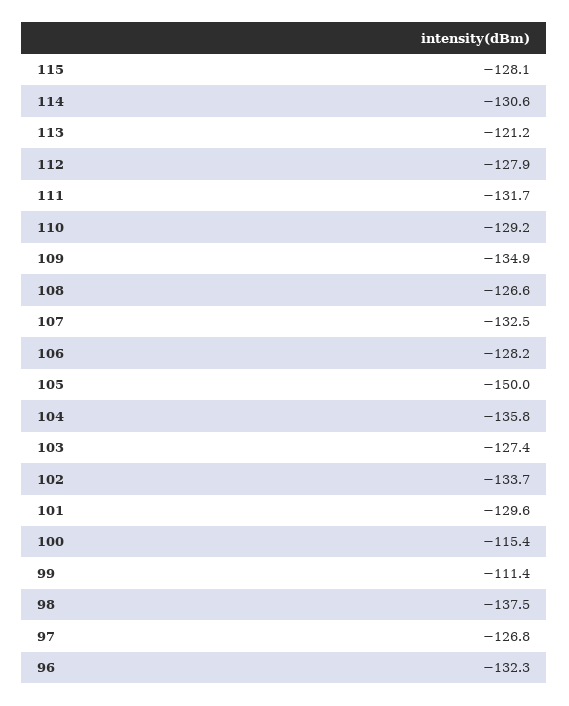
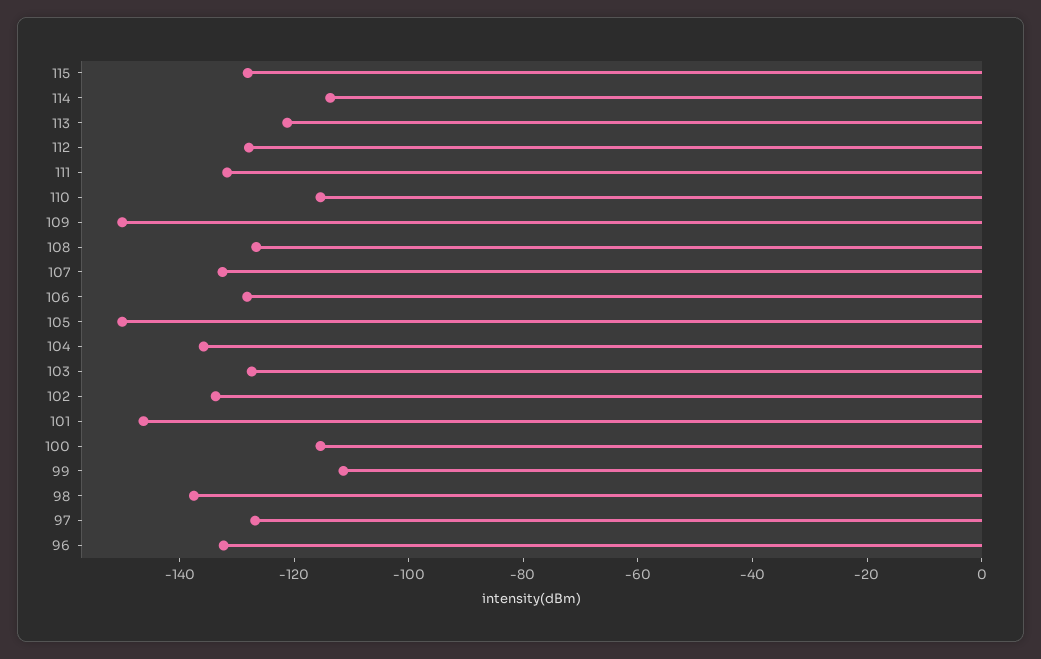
114: -130.6 -> -115
110: -129.2 -> -115
109: -134.9 -> -150
101: -129.6 -> -145

